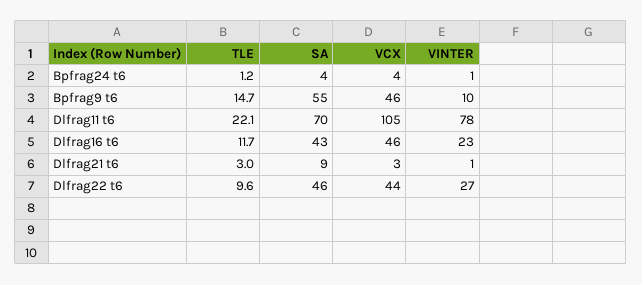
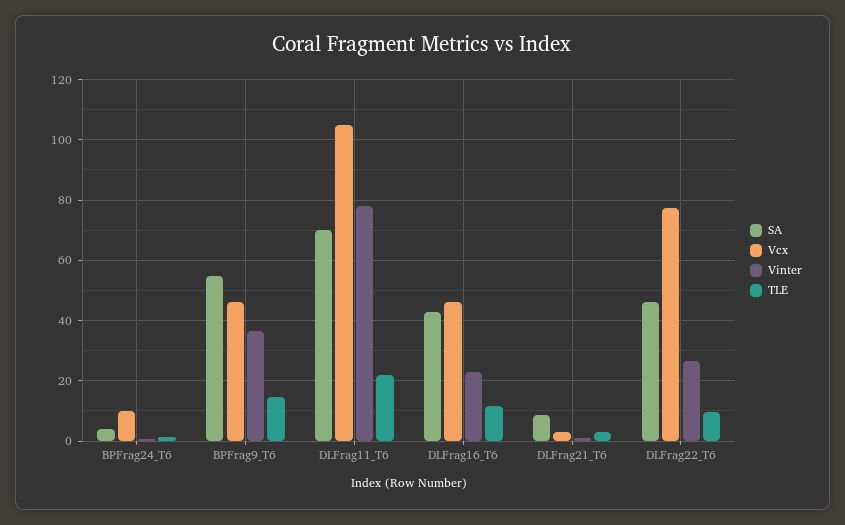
VCX, Bpfrag24 t6: 4 -> 10
VINTER, Bpfrag9 t6: 10 -> 36
VCX, Dlfrag22 t6: 44 -> 78

